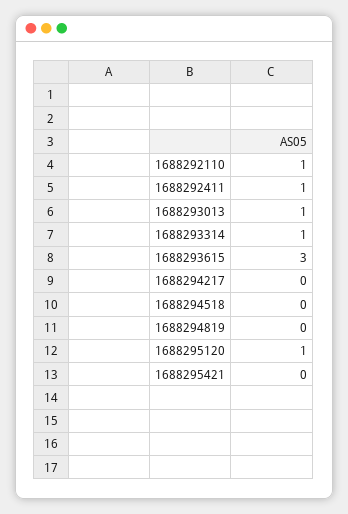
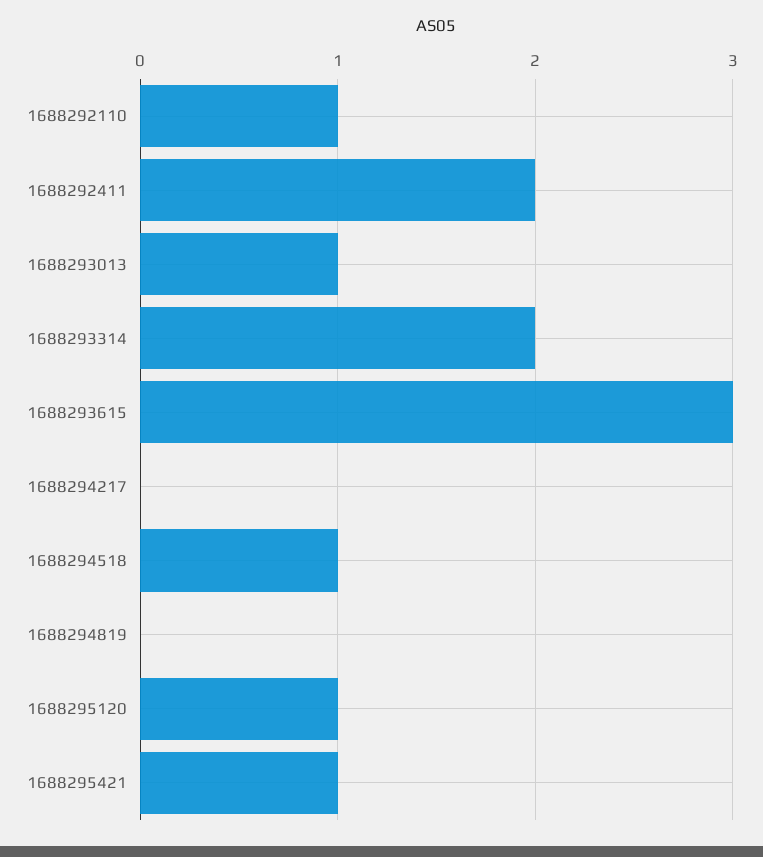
1688292411: 1 -> 2
1688293314: 1 -> 2
1688294518: 0 -> 1
1688295421: 0 -> 1

